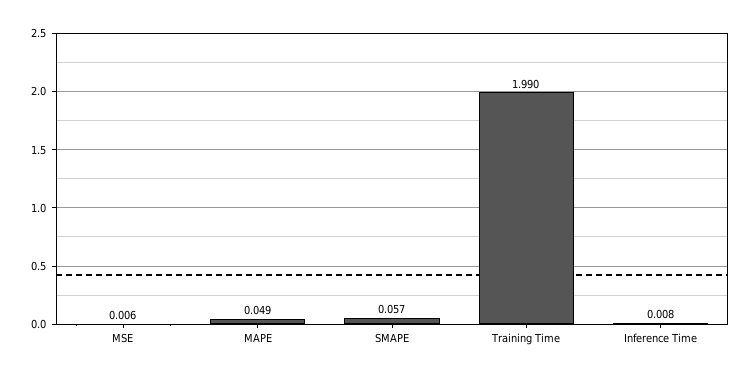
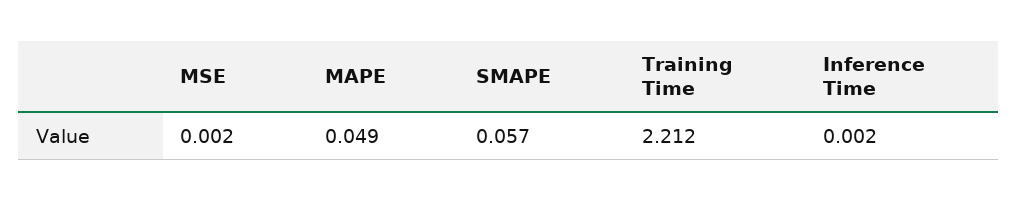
MSE: 0.006 -> 0.002
Training Time: 1.99 -> 2.212
Inference Time: 0.008 -> 0.002

